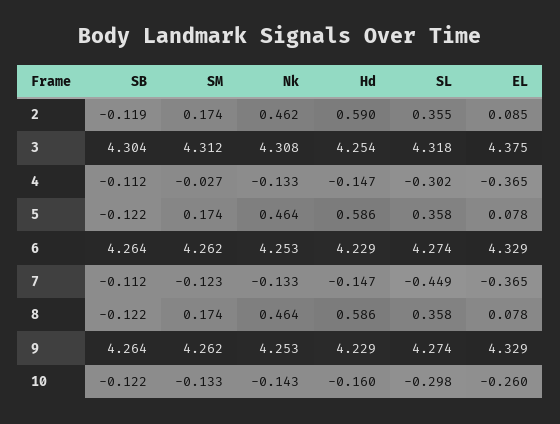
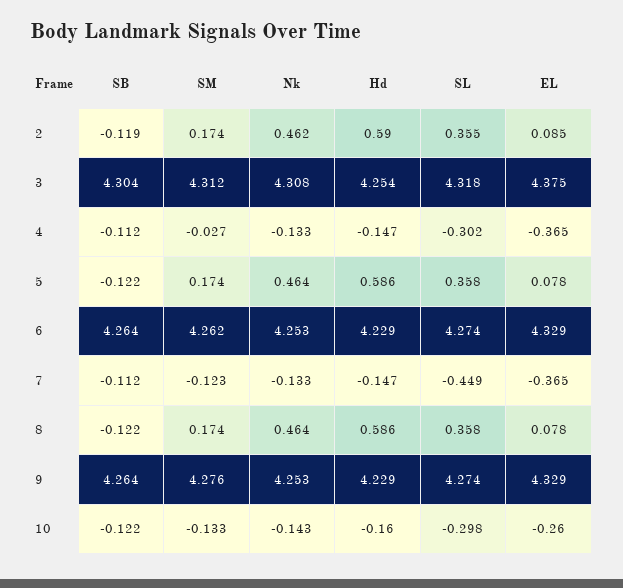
SM, 9: 4.262 -> 4.276

